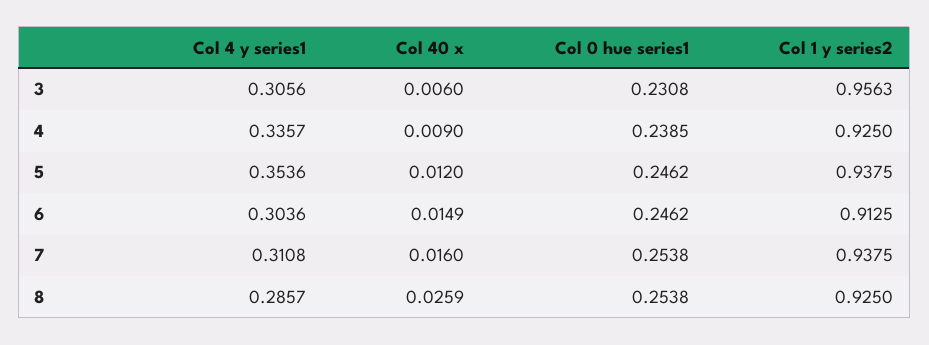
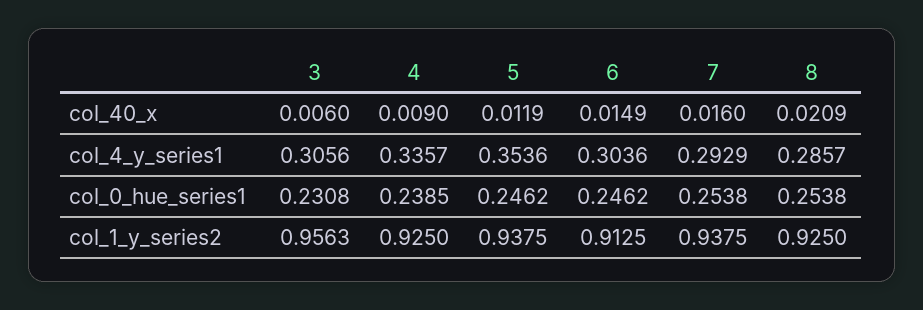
Col 40 x, 5: 0.012 -> 0.0119
Col 4 y series1, 7: 0.3108 -> 0.2929
Col 40 x, 8: 0.0259 -> 0.0209

